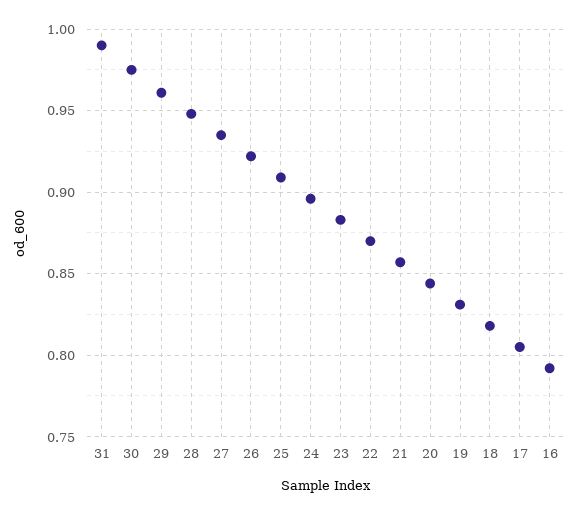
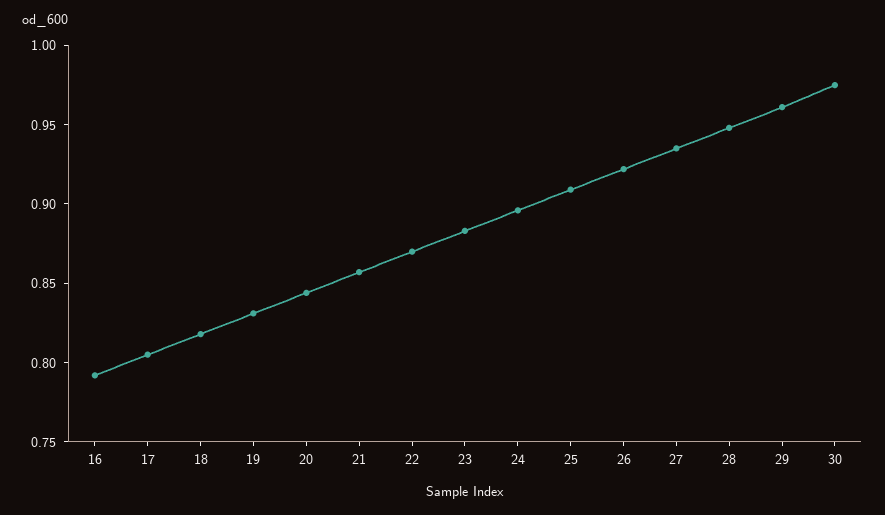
31: 0.99 -> none

